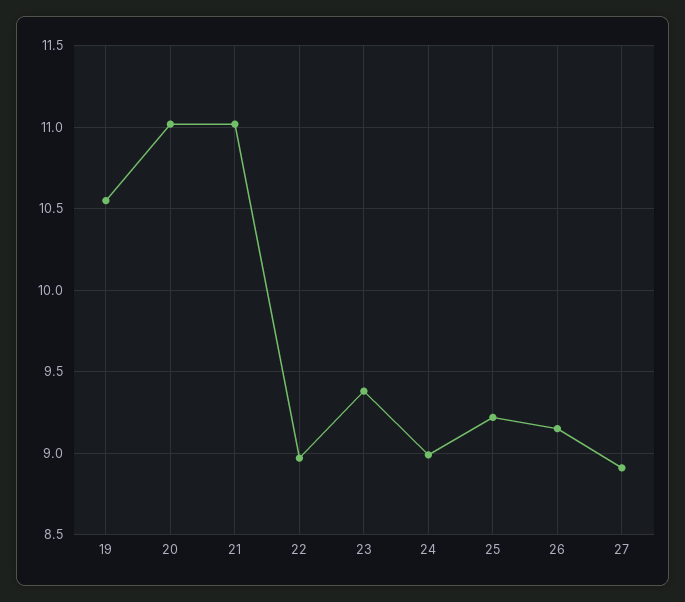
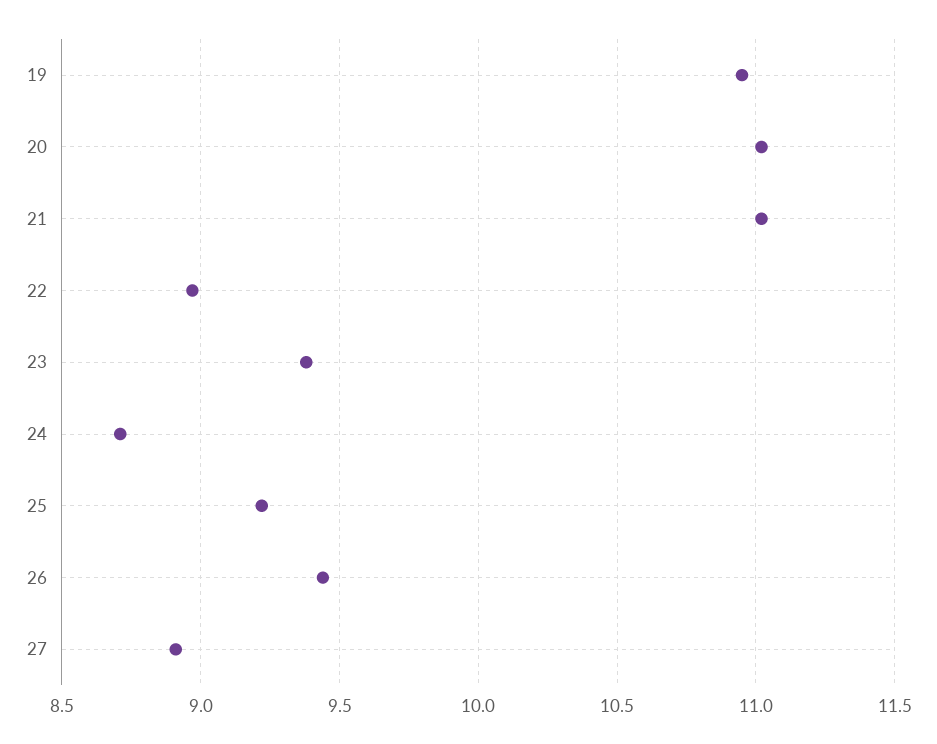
19: 10.55 -> 10.95
24: 9 -> 8.7
26: 9.15 -> 9.45

